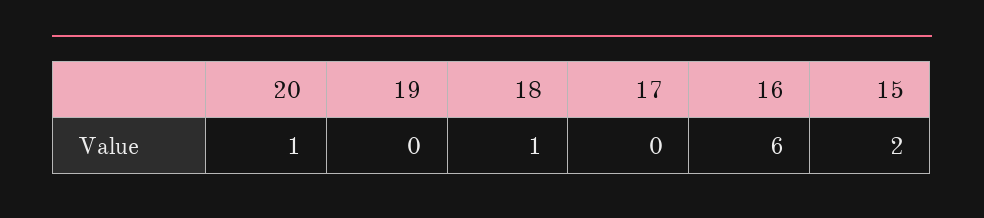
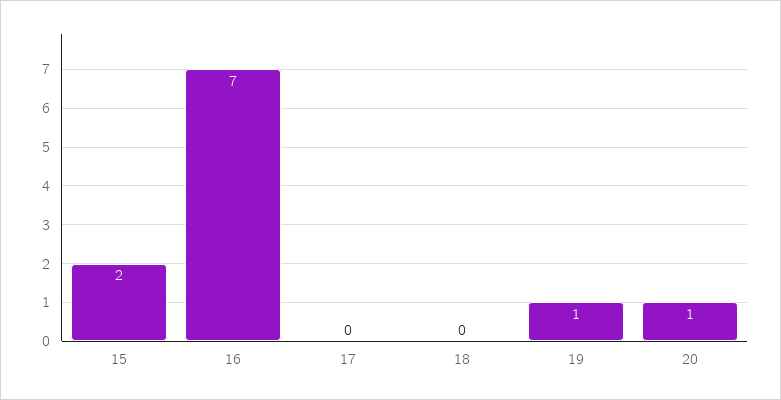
19: 0 -> 1
18: 1 -> 0
16: 6 -> 7

